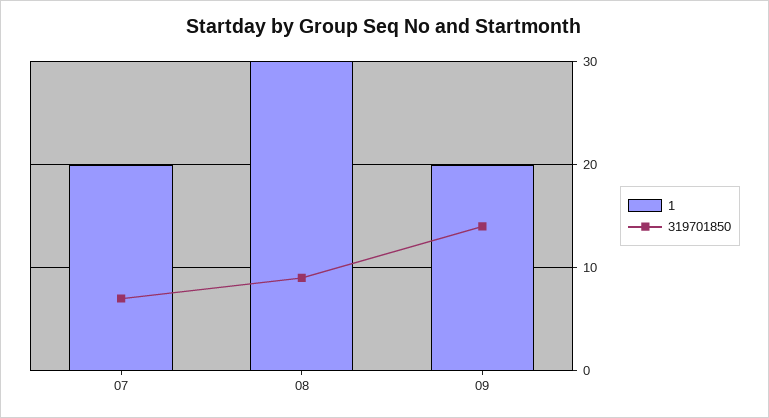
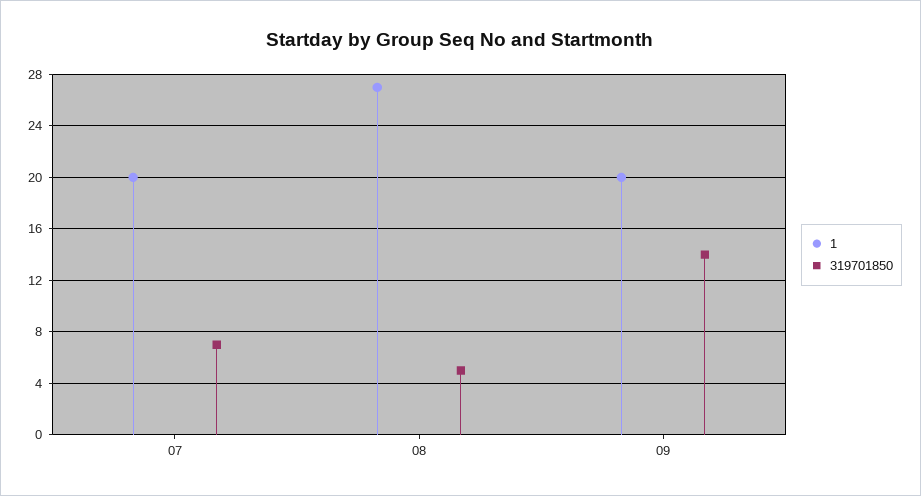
1, 08: 30 -> 27
319701850, 08: 9 -> 5

